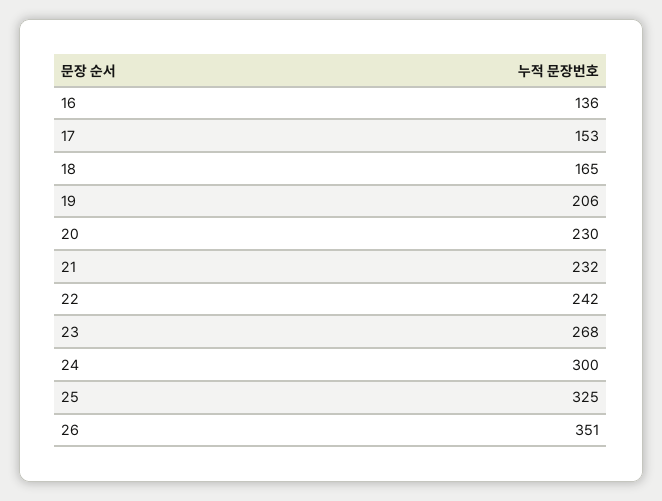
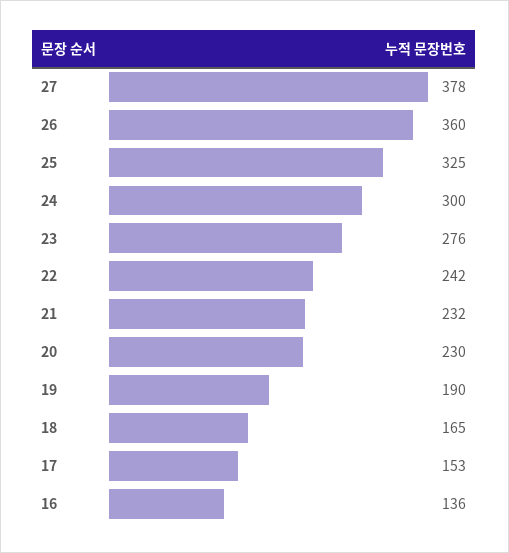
19: 206 -> 190
23: 268 -> 276
26: 351 -> 360
27: none -> 378

